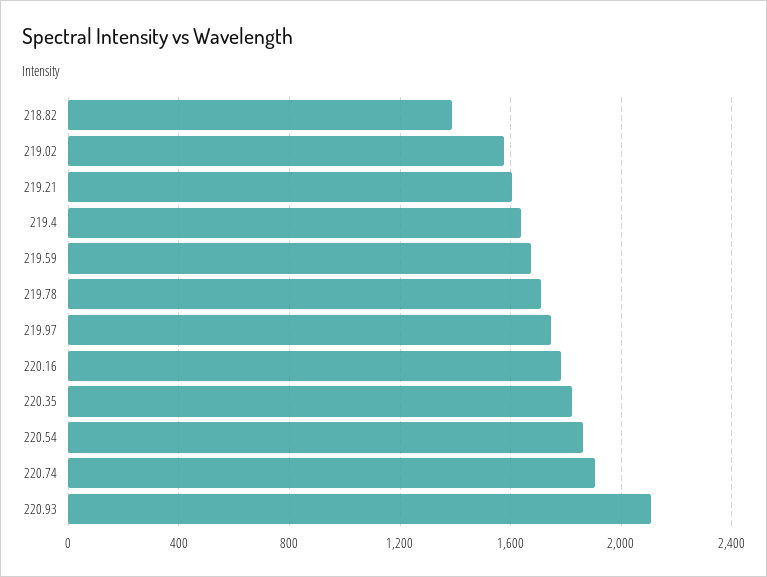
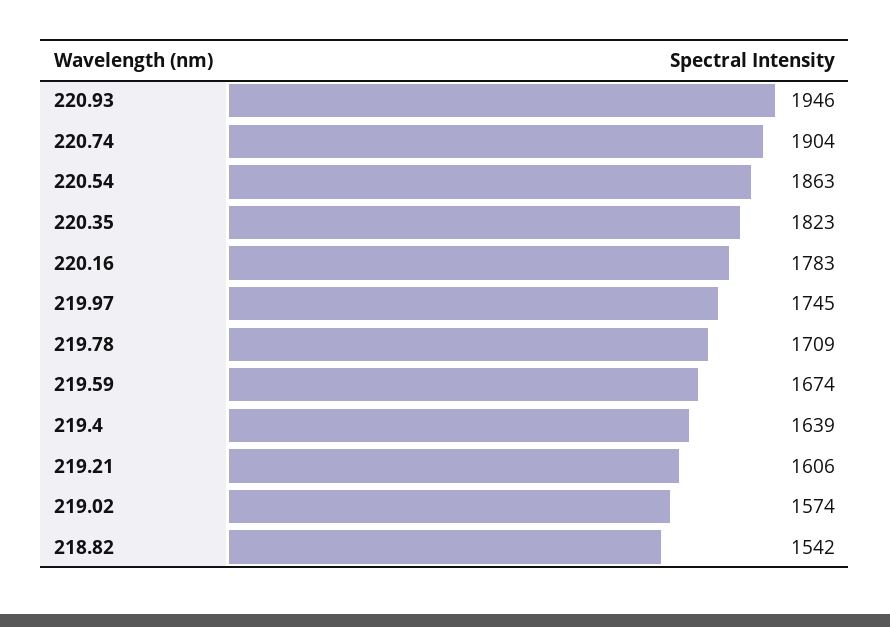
218.82: 1400 -> 1542
220.93: 2100 -> 1946

